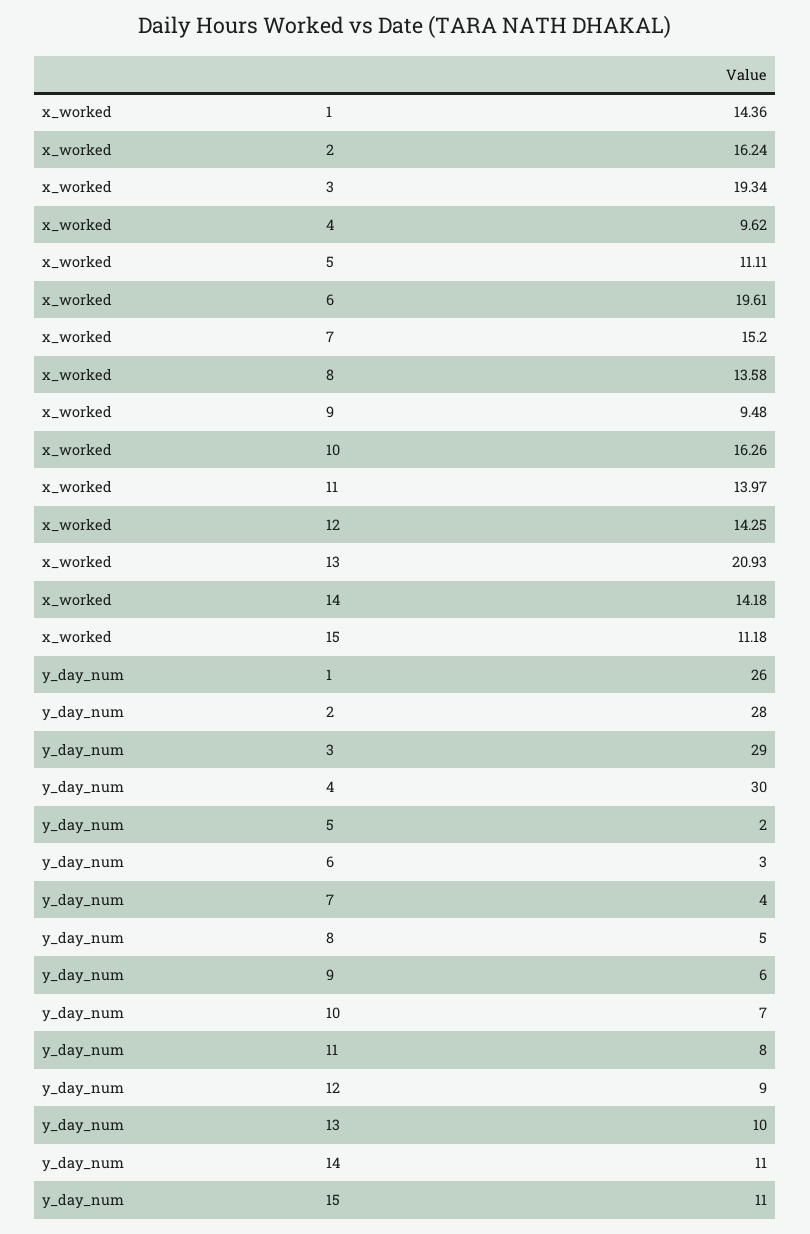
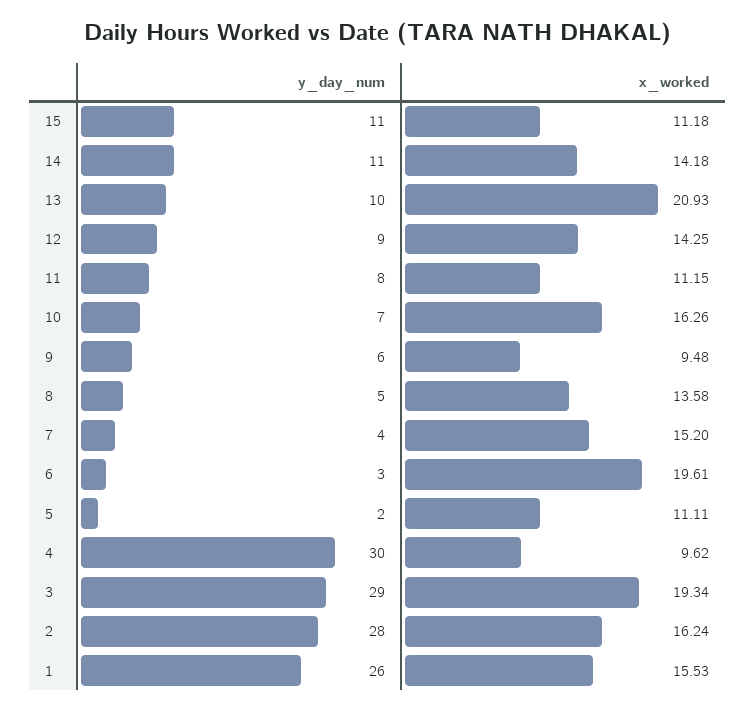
x_worked, 1: 14.36 -> 15.53
x_worked, 11: 13.97 -> 11.15

